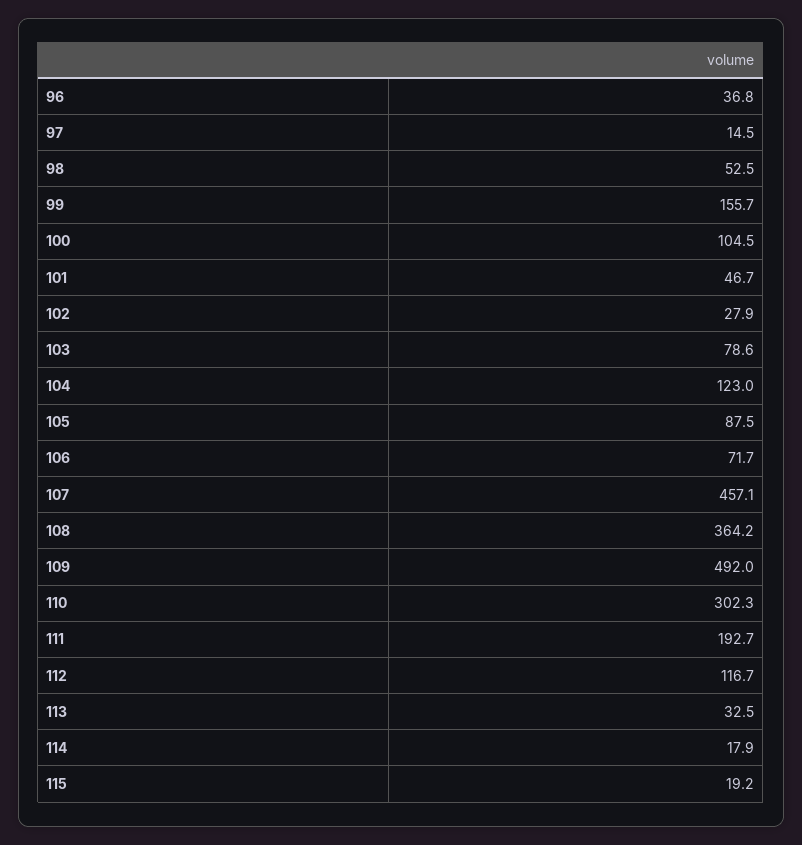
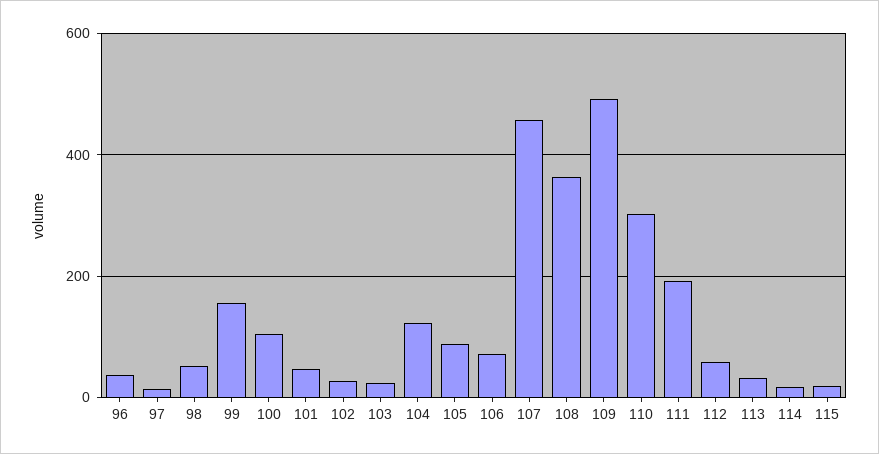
103: 78.6 -> 20
112: 116.7 -> 60

